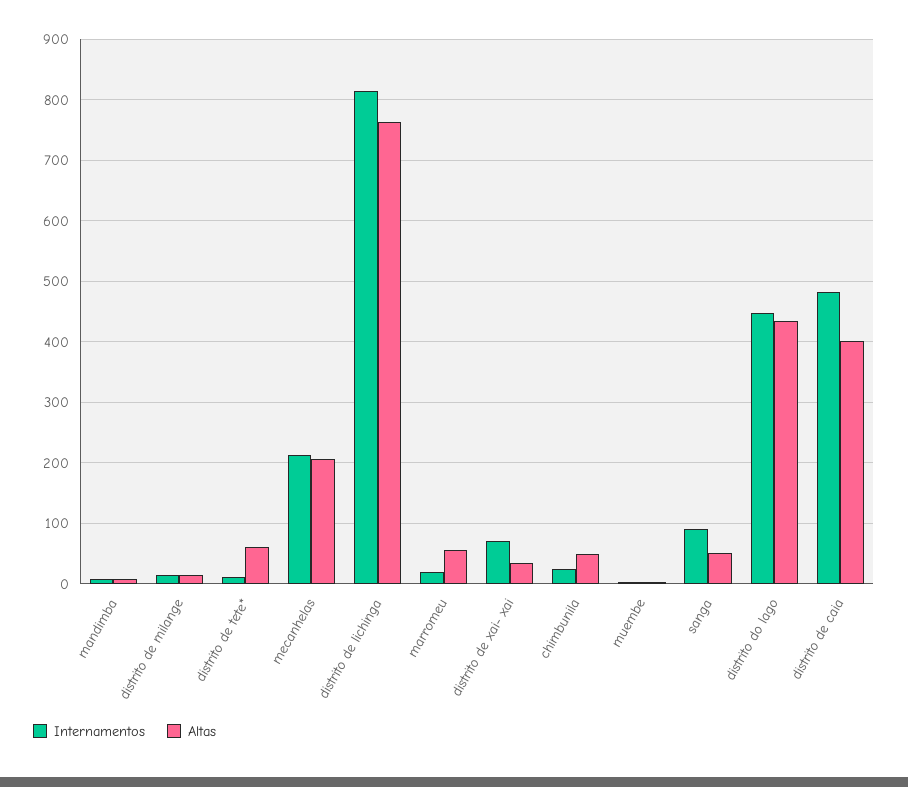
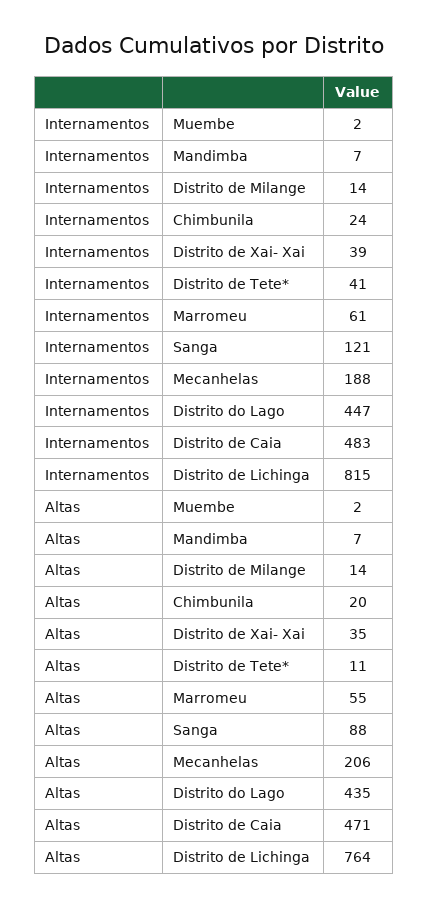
Internamentos, distrito de tete*: 10 -> 41
Altas, distrito de tete*: 60 -> 11
Internamentos, mecanhelas: 210 -> 188
Internamentos, marromeu: 20 -> 61
Internamentos, distrito de xai- xai: 70 -> 39
Altas, chimbunila: 50 -> 20
Internamentos, sanga: 90 -> 121
Altas, sanga: 50 -> 88
Altas, distrito de caia: 400 -> 471

